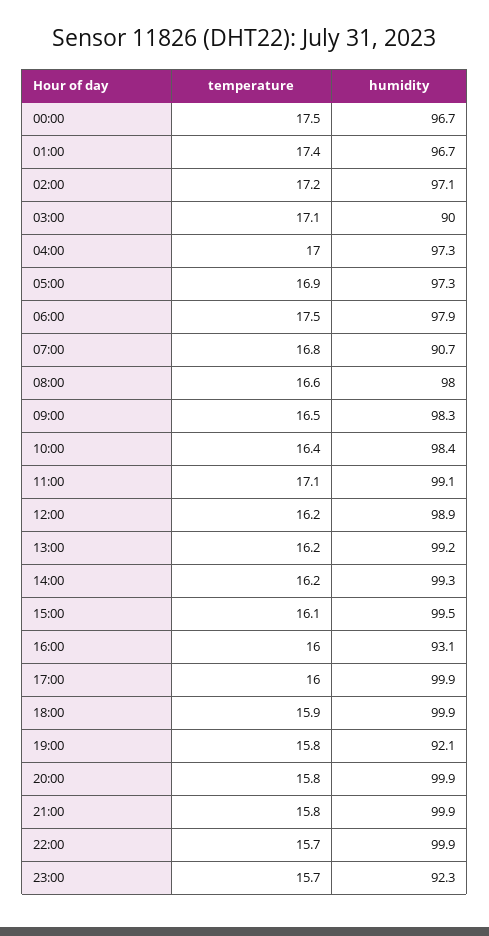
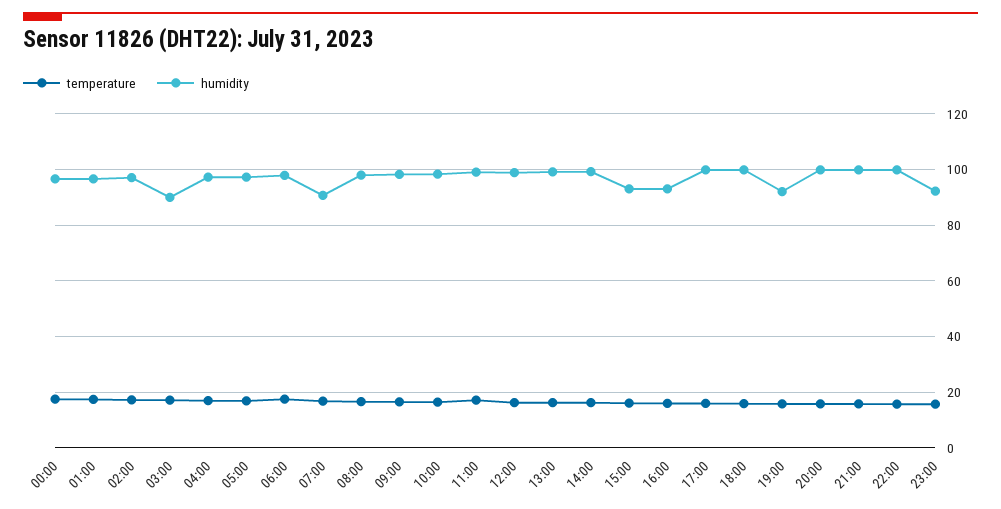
humidity, 15:00: 99.5 -> 92.5

